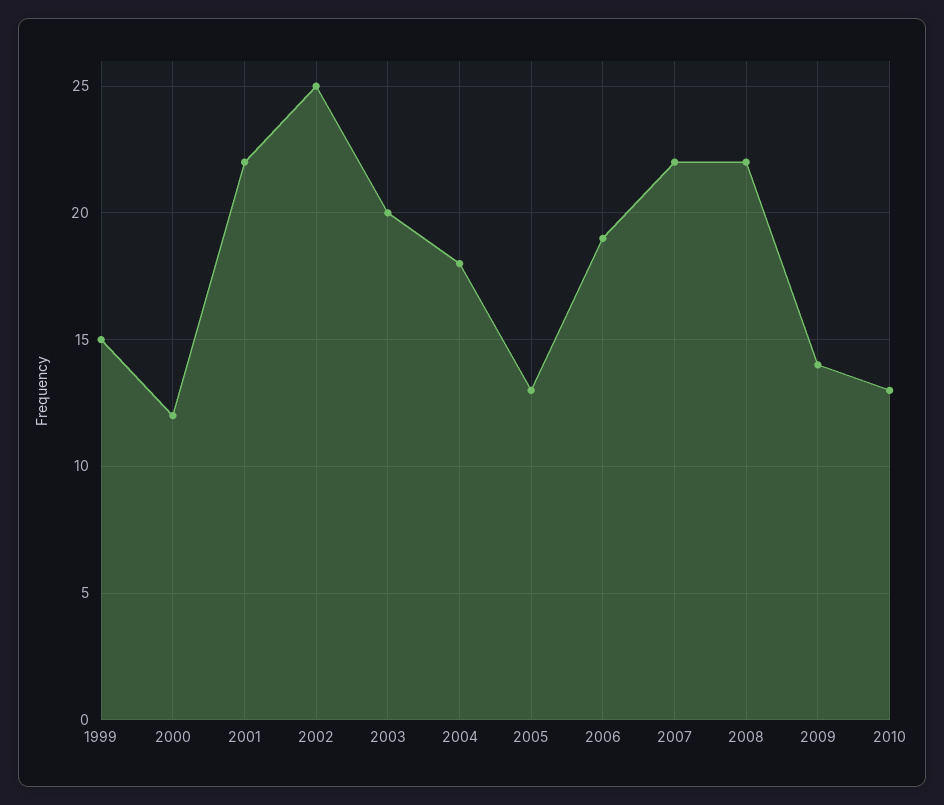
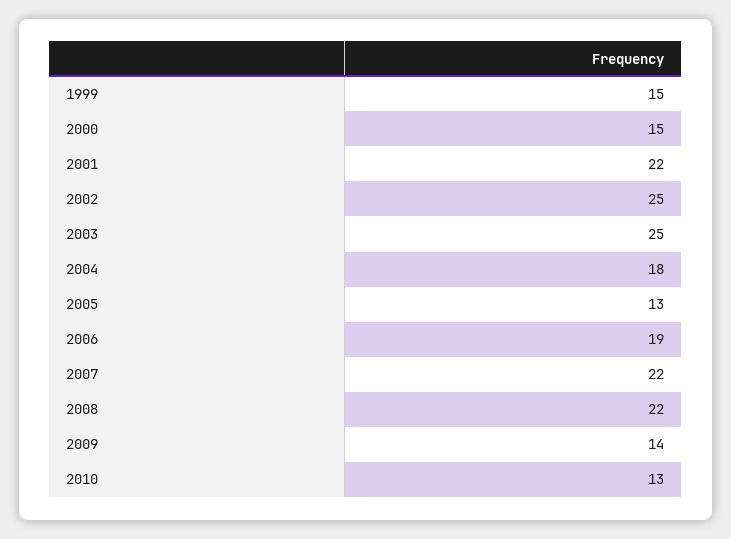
2000: 12 -> 15
2003: 20 -> 25

